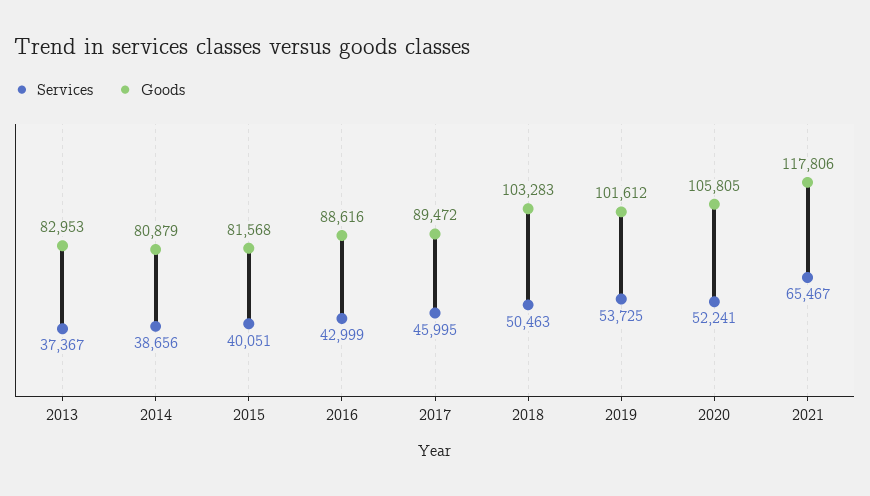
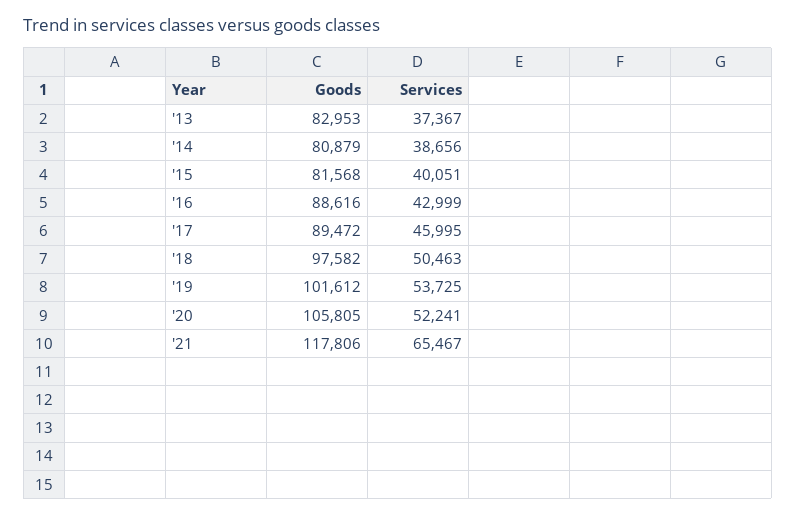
Goods, 2018: 103283 -> 97582

